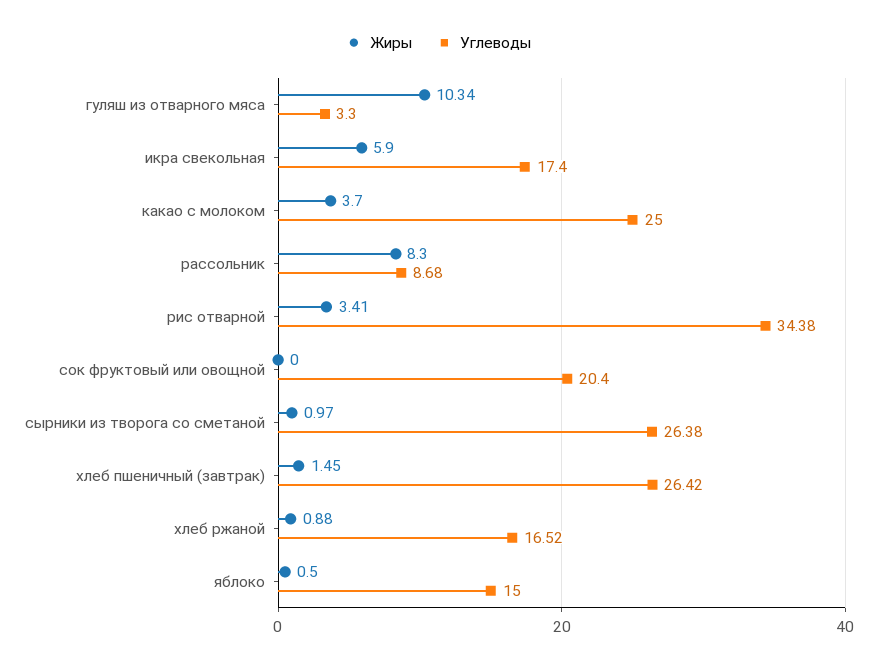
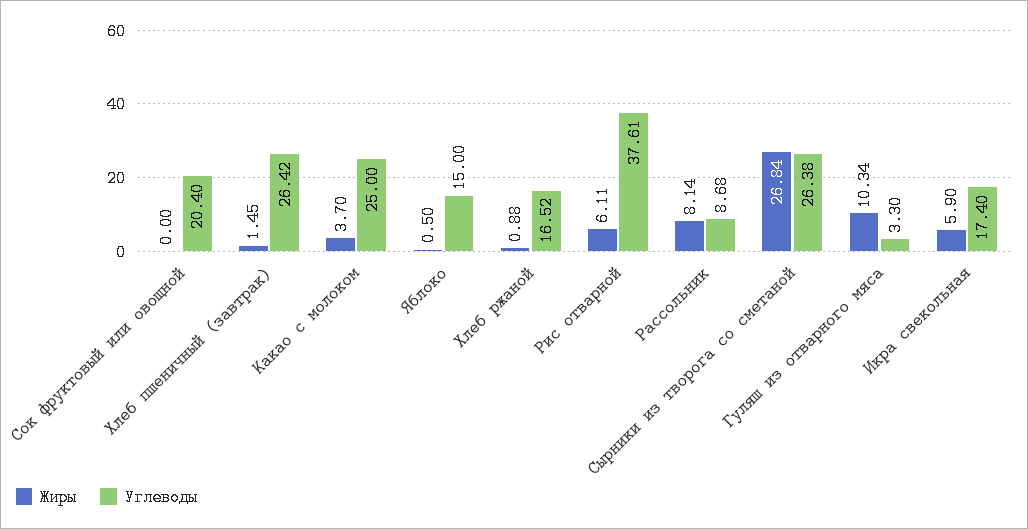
Жиры, рассольник: 8.3 -> 8.14
Жиры, рис отварной: 3.41 -> 6.11
Углеводы, рис отварной: 34.38 -> 37.61
Жиры, сырники из творога со сметаной: 0.97 -> 26.84

